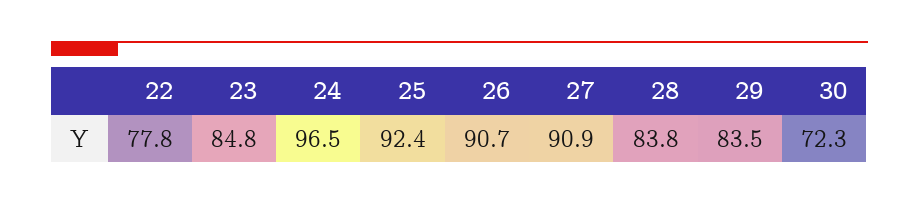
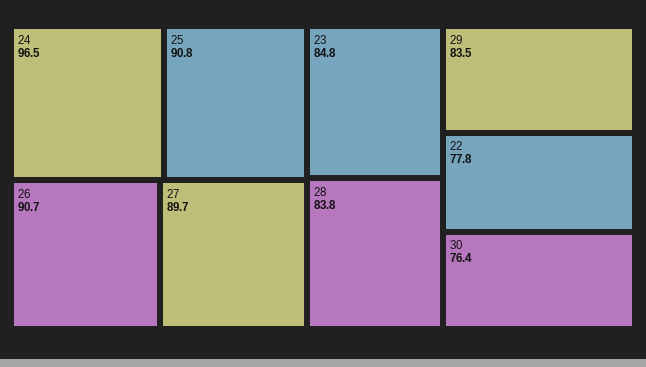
25: 92.4 -> 90.8
27: 90.9 -> 89.7
30: 72.3 -> 76.4

